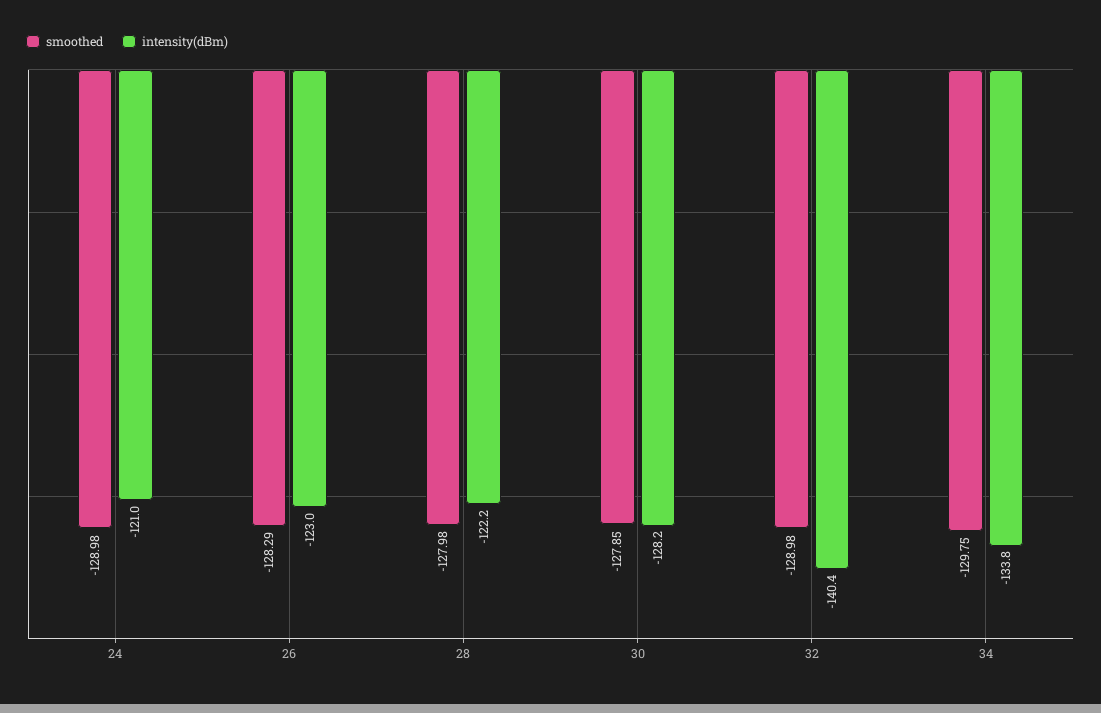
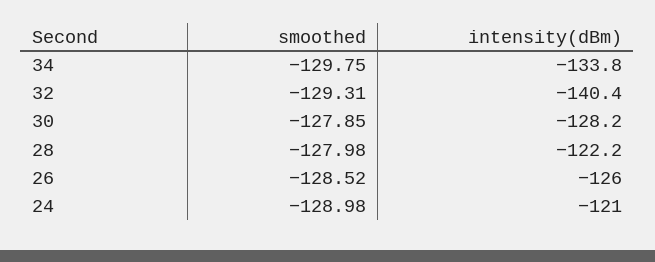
smoothed, 26: -128.29 -> -128.52
intensity(dBm), 26: -123 -> -126
smoothed, 32: -128.98 -> -129.31

